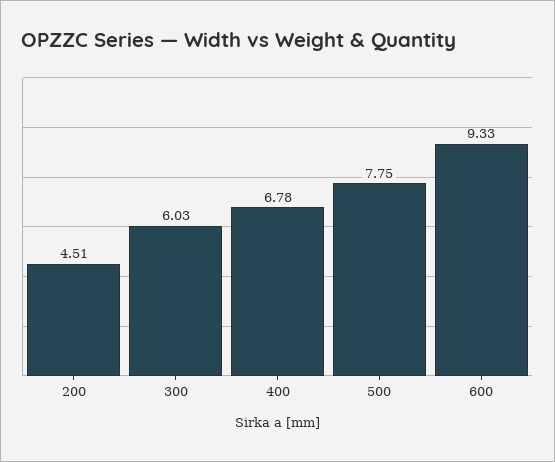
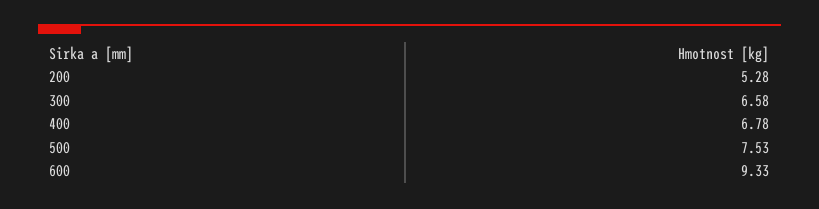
200: 4.51 -> 5.28
300: 6.03 -> 6.58
500: 7.75 -> 7.53

